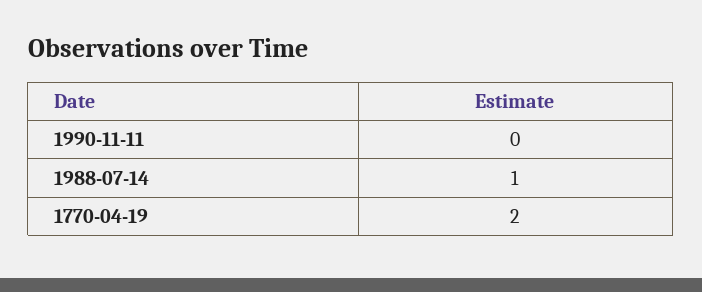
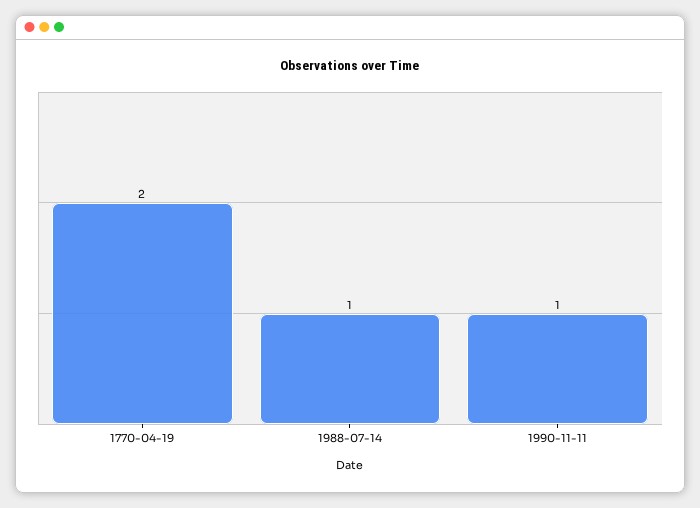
1990-11-11: 0 -> 1

